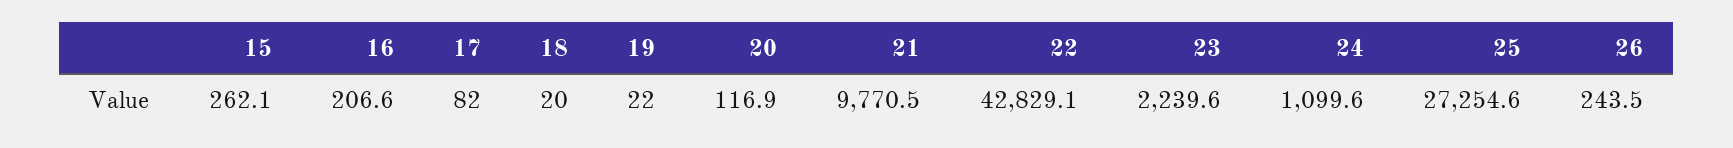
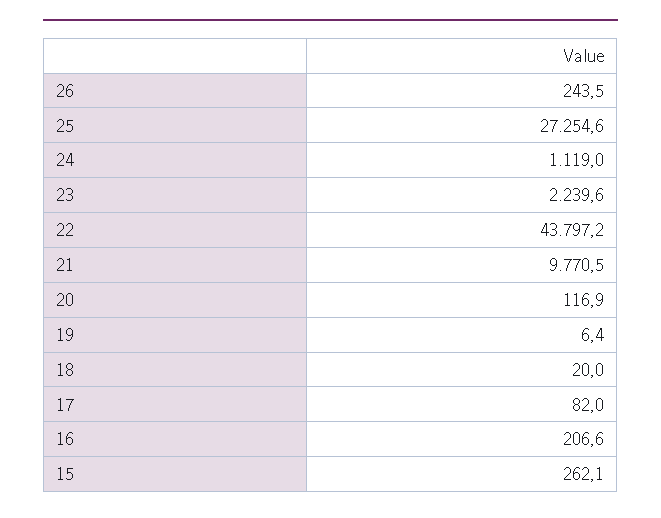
19: 22 -> 6.4
22: 42829.1 -> 43797.2
24: 1099.6 -> 1119

